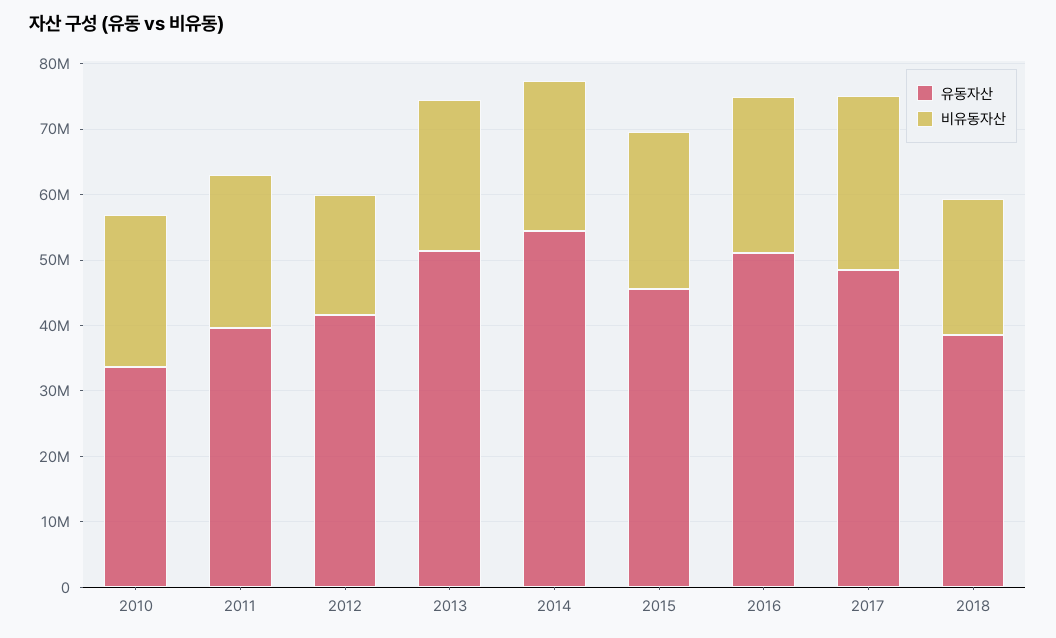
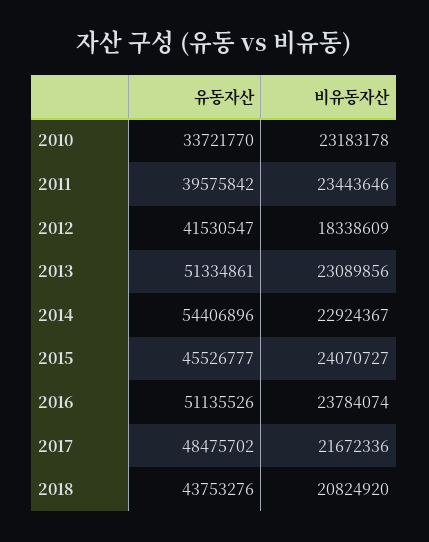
비유동자산, 2017: 26000000 -> 21672336
유동자산, 2018: 38000000 -> 43753276

